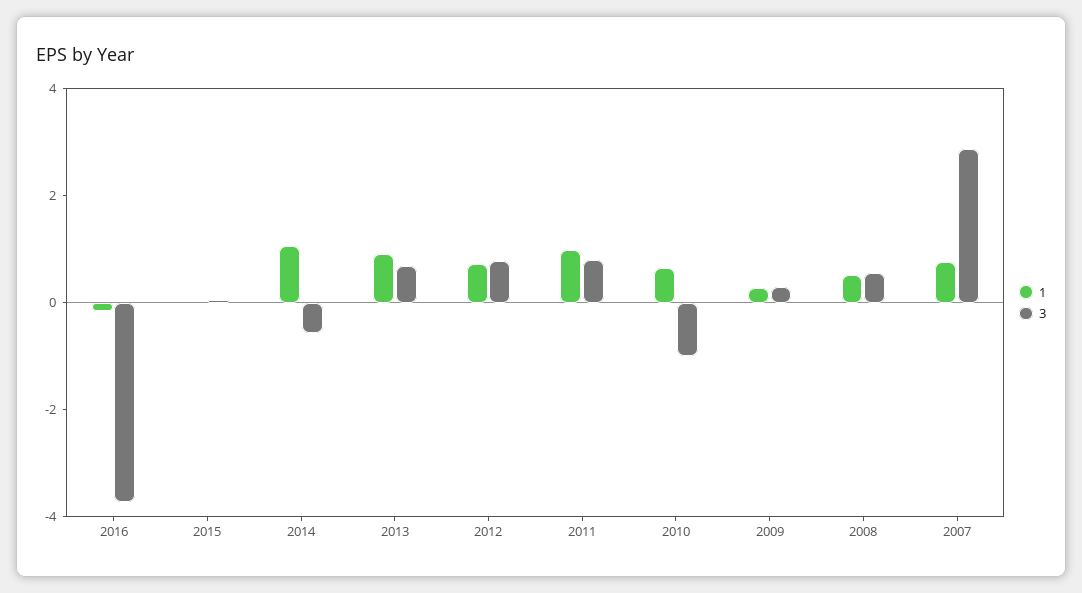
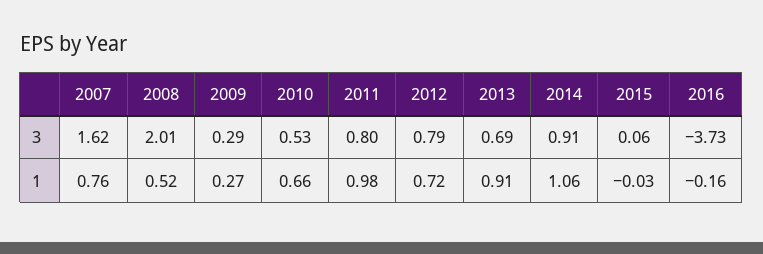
3, 2014: -0.5 -> 0.91
3, 2010: -1 -> 0.53
3, 2008: 0.5 -> 2.01
3, 2007: 3 -> 1.62

